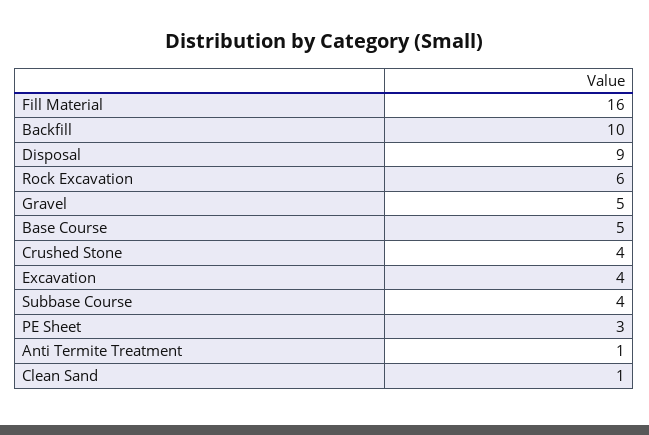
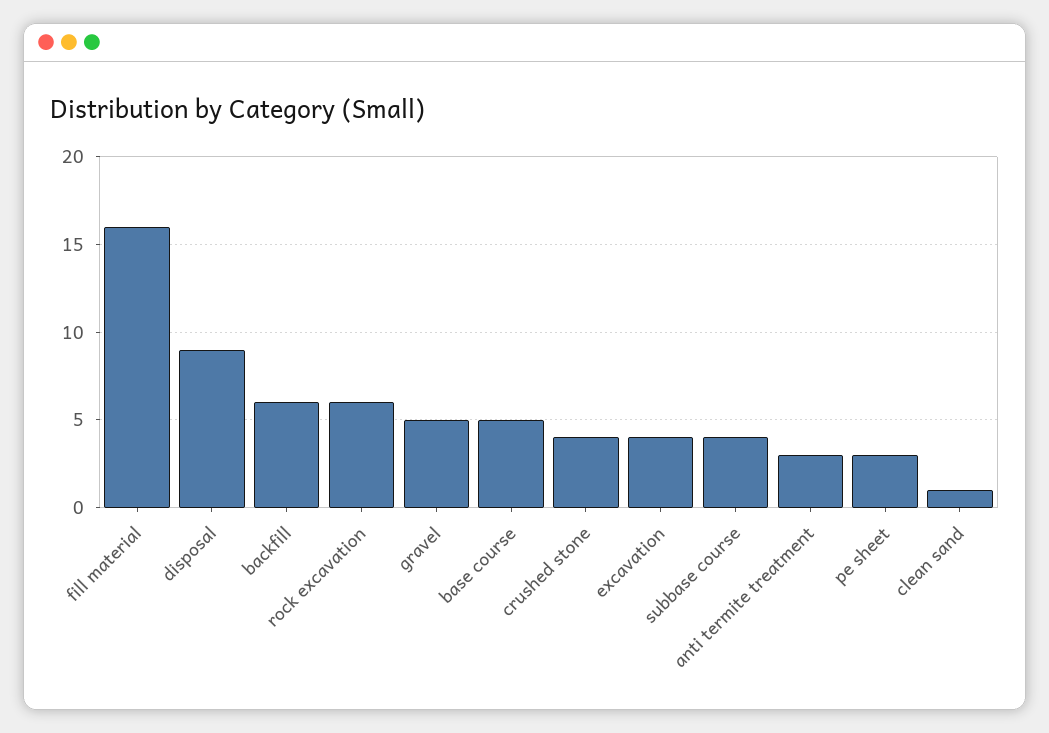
Backfill: 10 -> 6
Anti Termite Treatment: 1 -> 3

